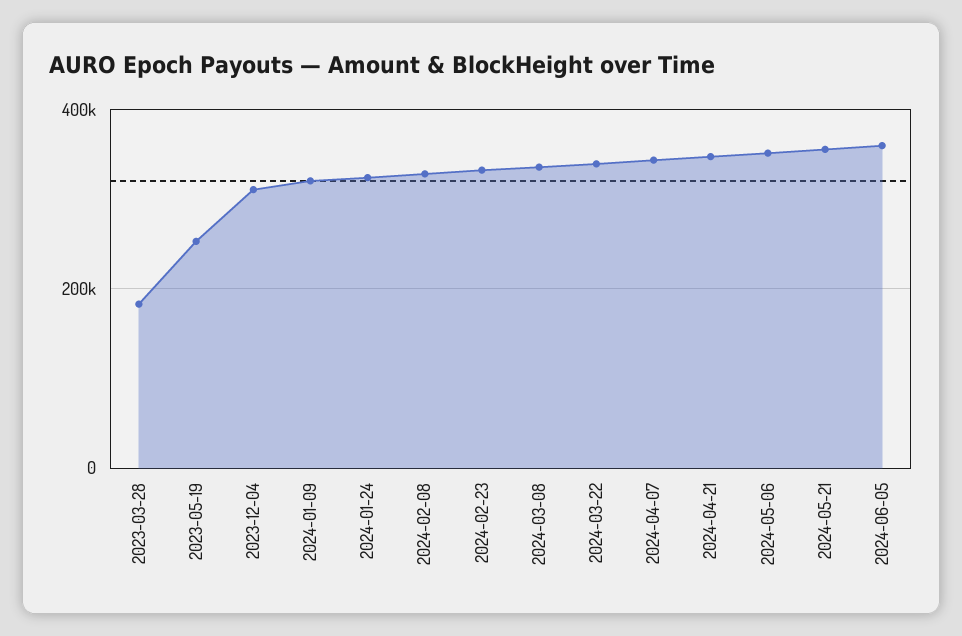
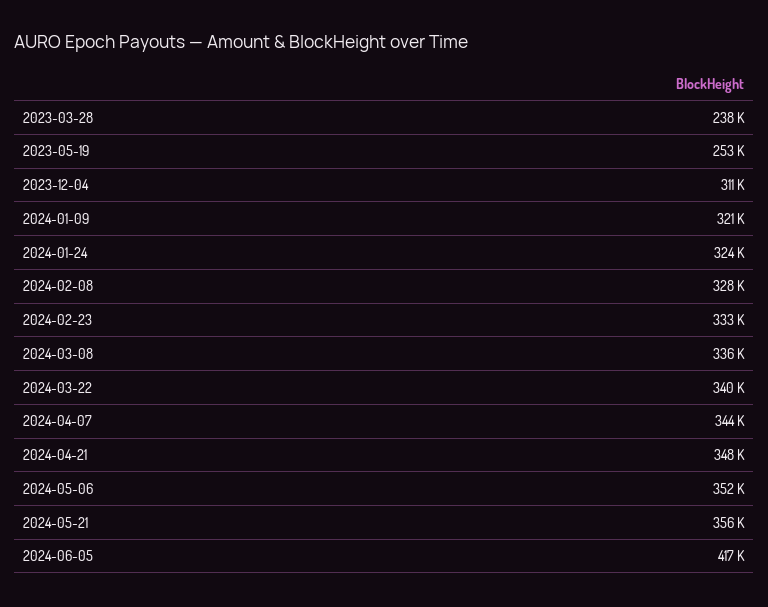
2023-03-28: 180000 -> 238000
2024-06-05: 360000 -> 417000

